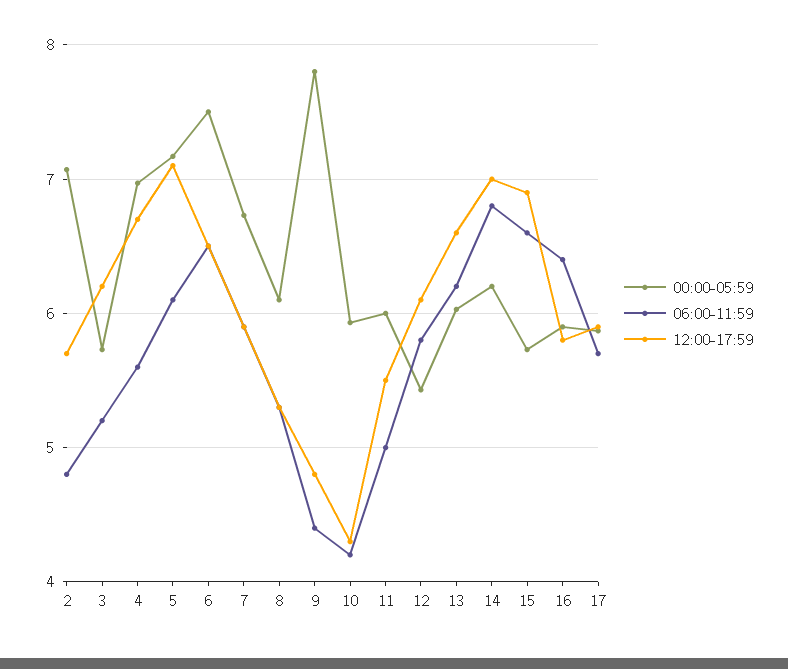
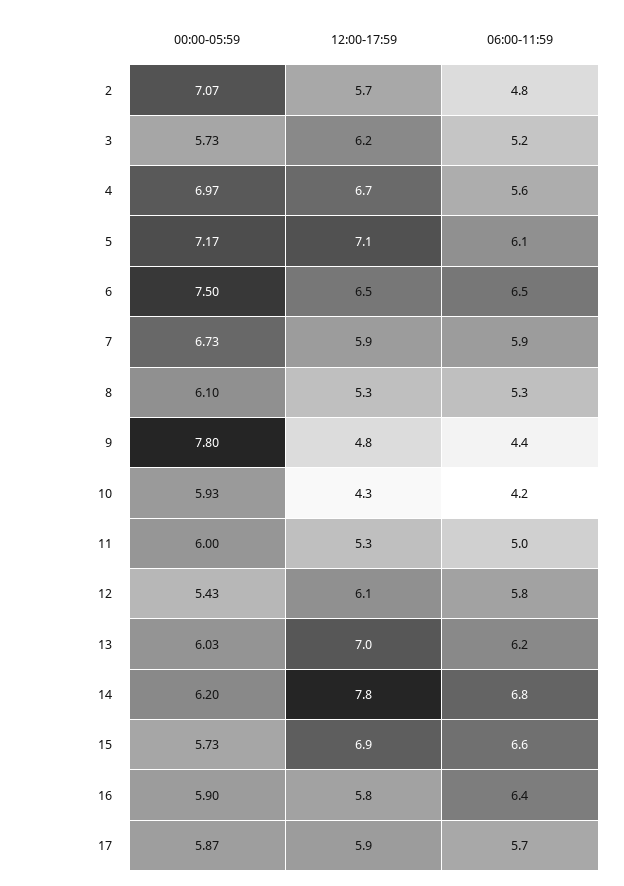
12:00-17:59, 11: 5.5 -> 5.3
12:00-17:59, 13: 6.6 -> 7
12:00-17:59, 14: 7 -> 7.8

